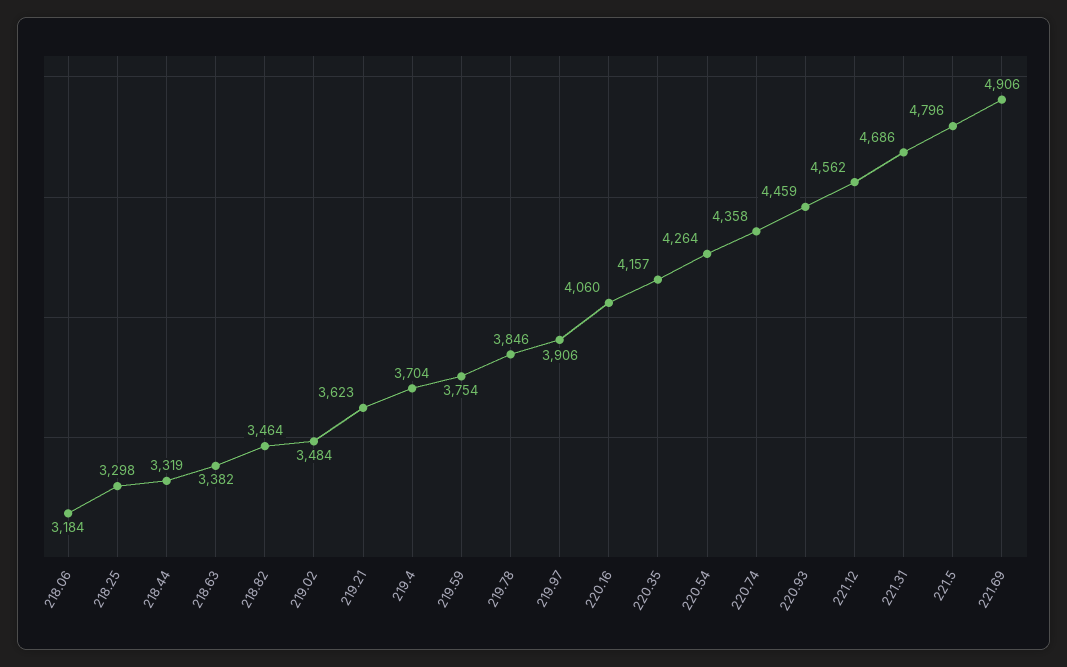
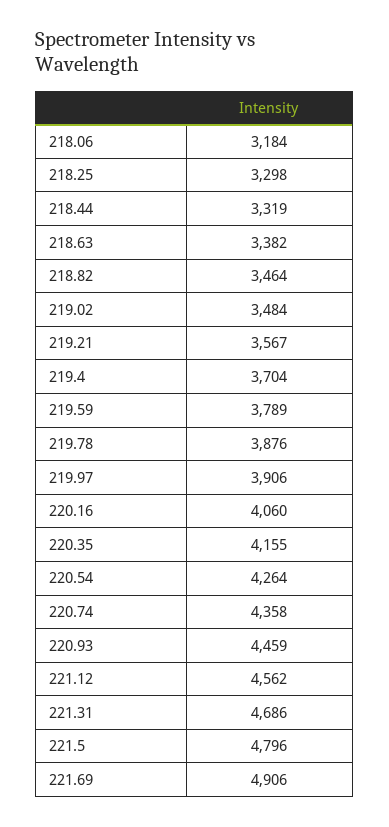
219.21: 3623 -> 3567
219.59: 3754 -> 3789
219.78: 3846 -> 3876
220.35: 4157 -> 4155

